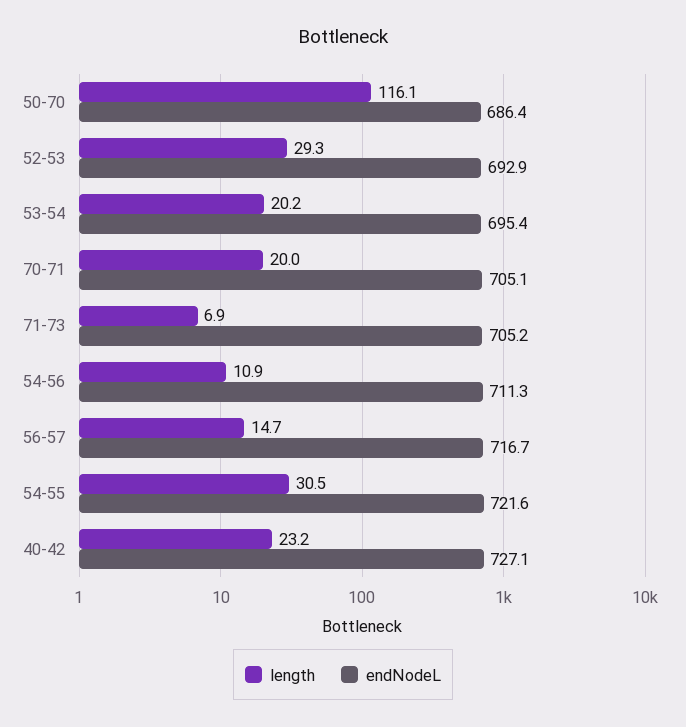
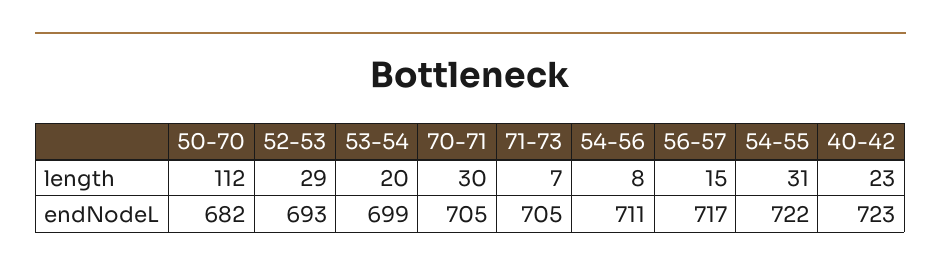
length, 50-70: 116.1 -> 112
endNodeL, 50-70: 686.4 -> 682
endNodeL, 53-54: 695.4 -> 699
length, 70-71: 20 -> 30
length, 54-56: 10.9 -> 8
endNodeL, 40-42: 727.1 -> 723

